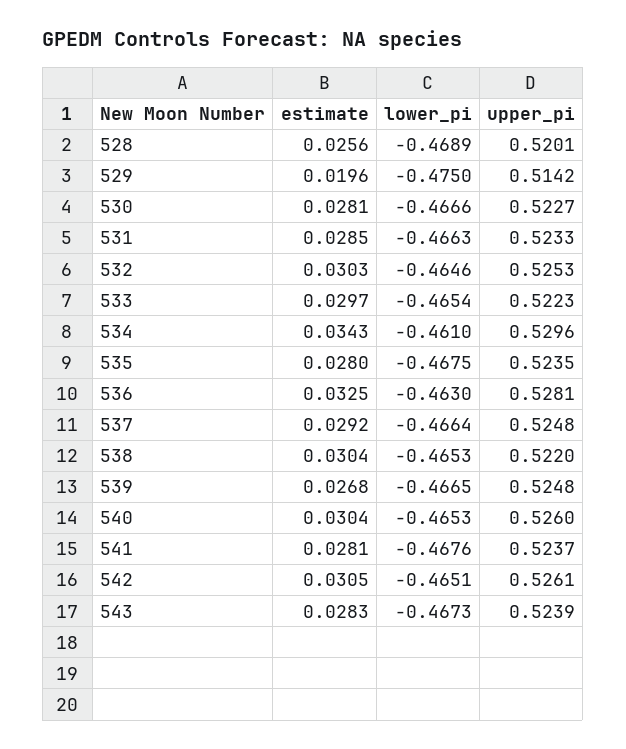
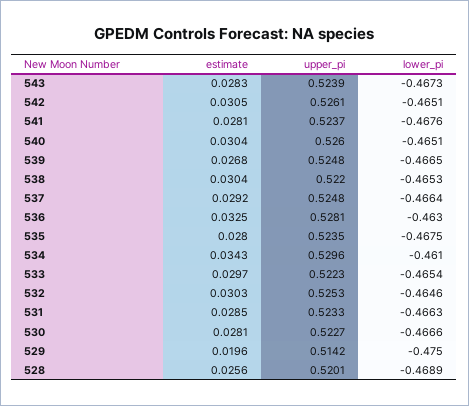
lower_pi, 540: -0.4653 -> -0.4651

